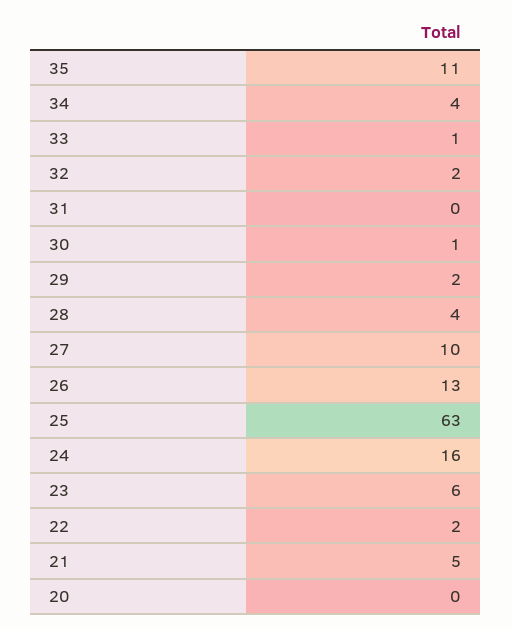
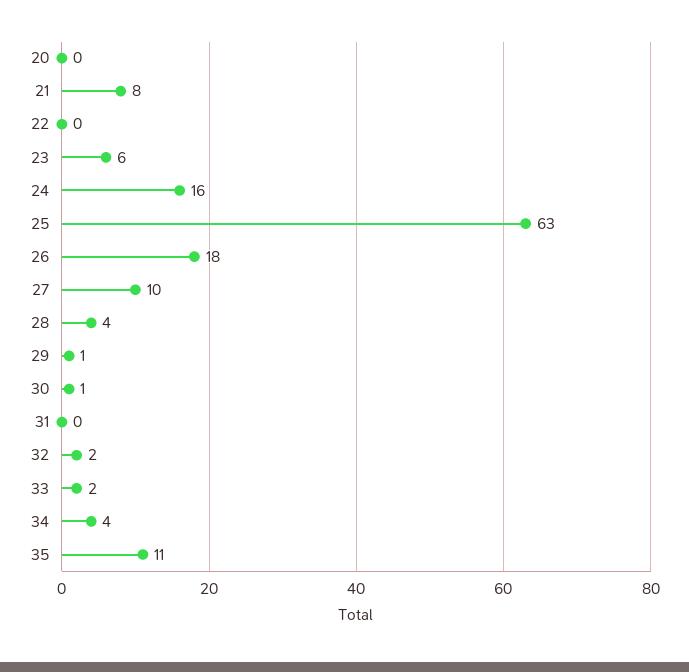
33: 1 -> 2
29: 2 -> 1
26: 13 -> 18
22: 2 -> 0
21: 5 -> 8

